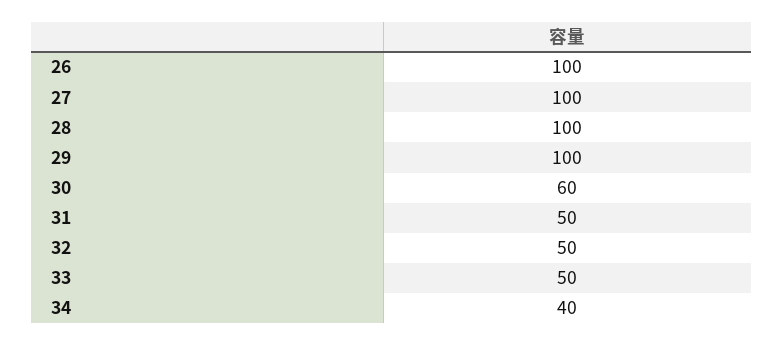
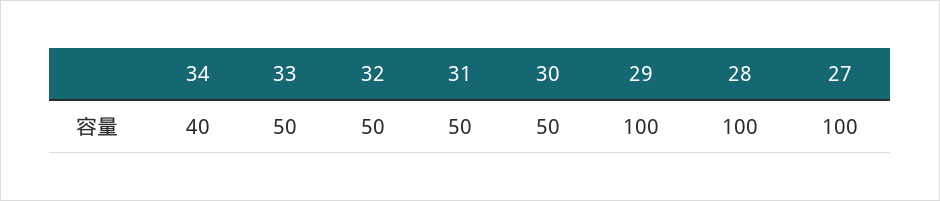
26: 100 -> none
30: 60 -> 50

